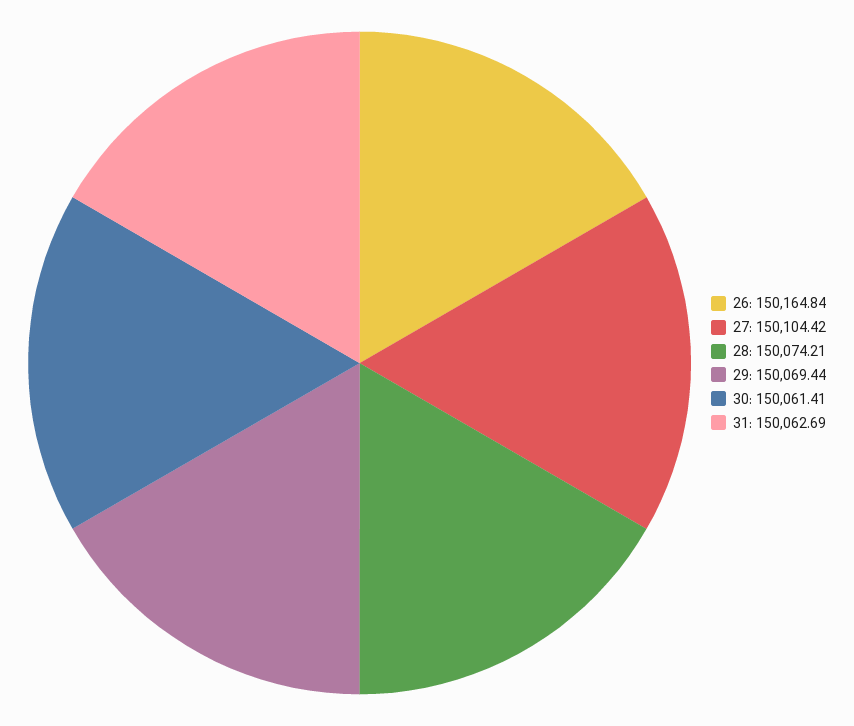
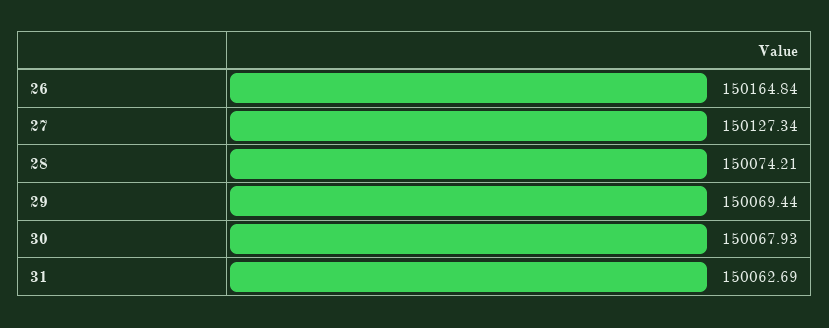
27: 150104.42 -> 150127.34
30: 150061.41 -> 150067.93

